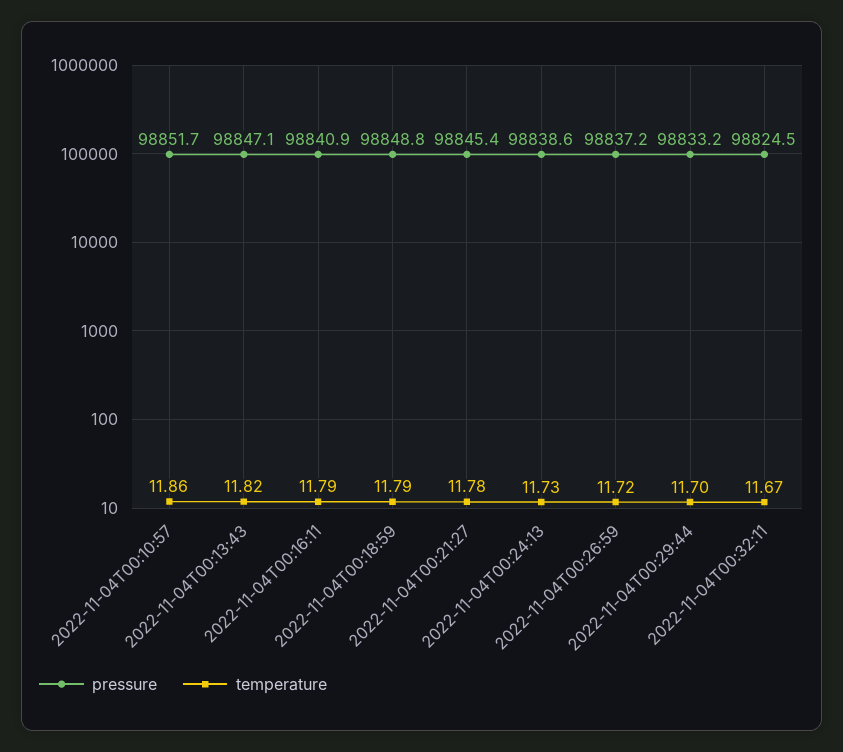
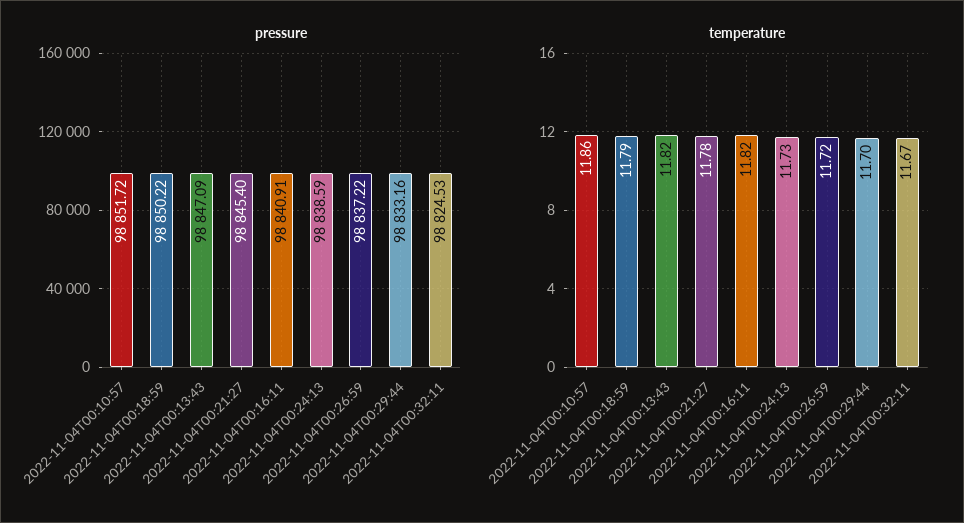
temperature, 2022-11-04T00:16:11: 11.79 -> 11.82
pressure, 2022-11-04T00:18:59: 98848.8 -> 98850.22

